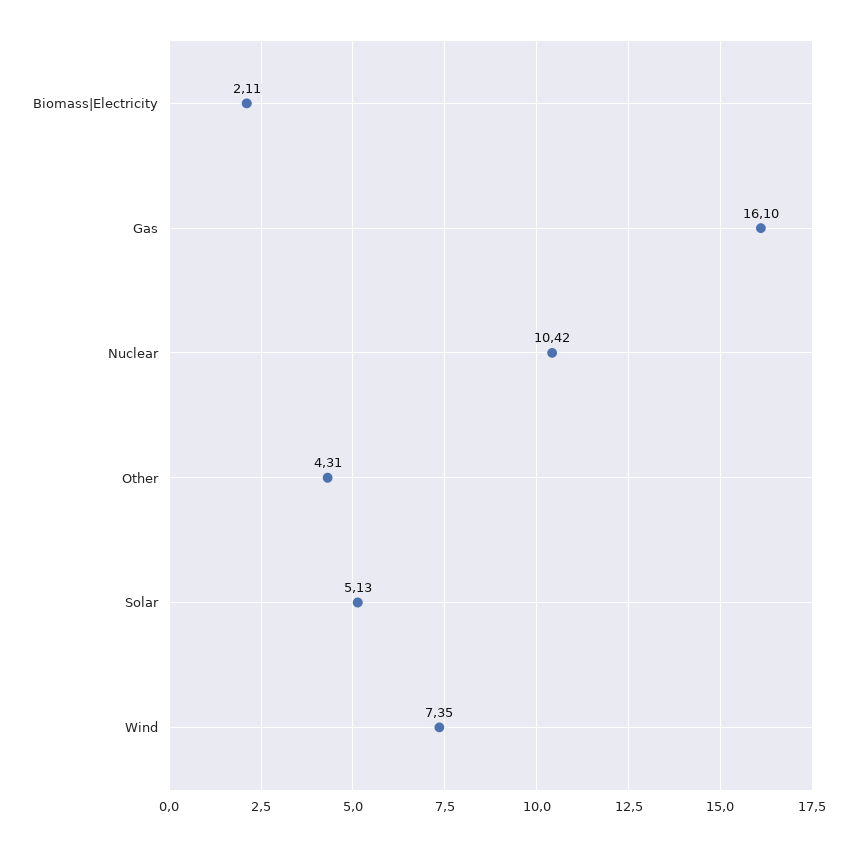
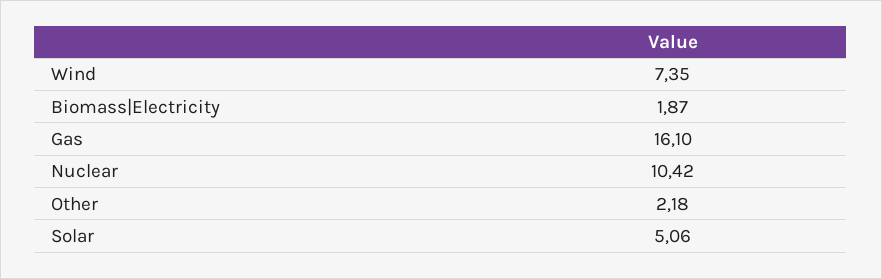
Biomass|Electricity: 2.11 -> 1.87
Other: 4.31 -> 2.18
Solar: 5.13 -> 5.06

